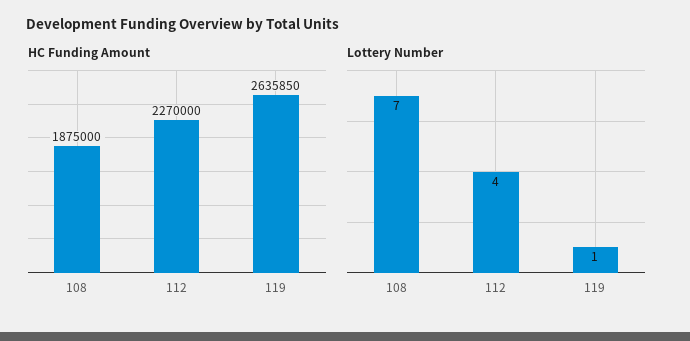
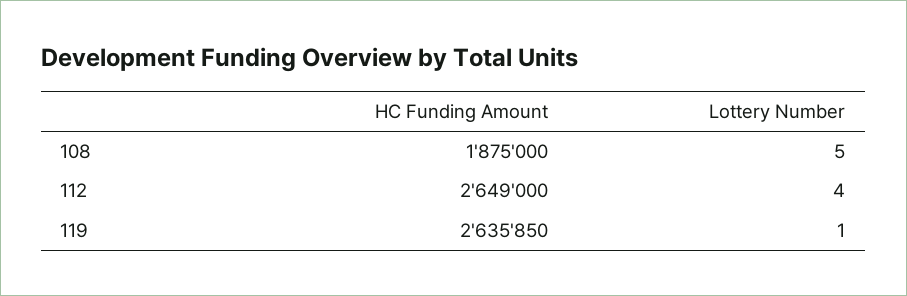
HC Funding Amount, 112: 2270000 -> 2649000
Lottery Number, 108: 7 -> 5

